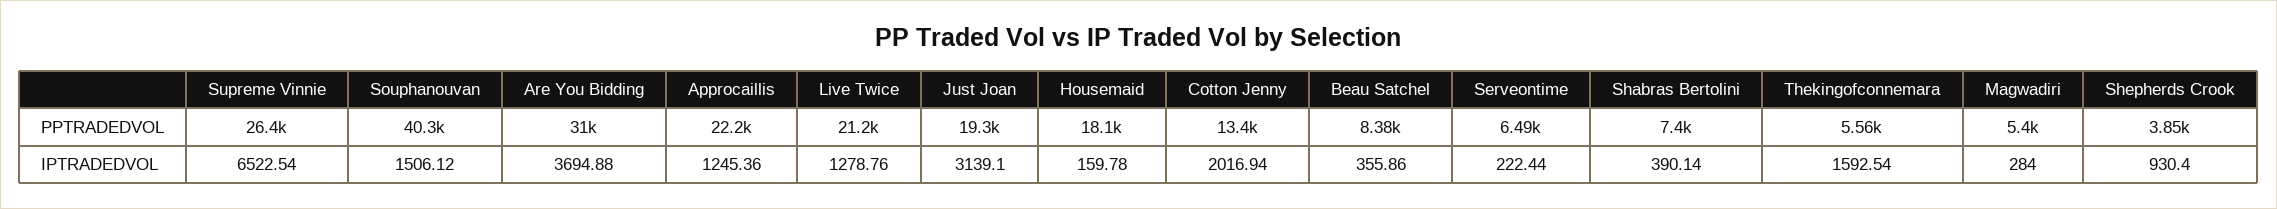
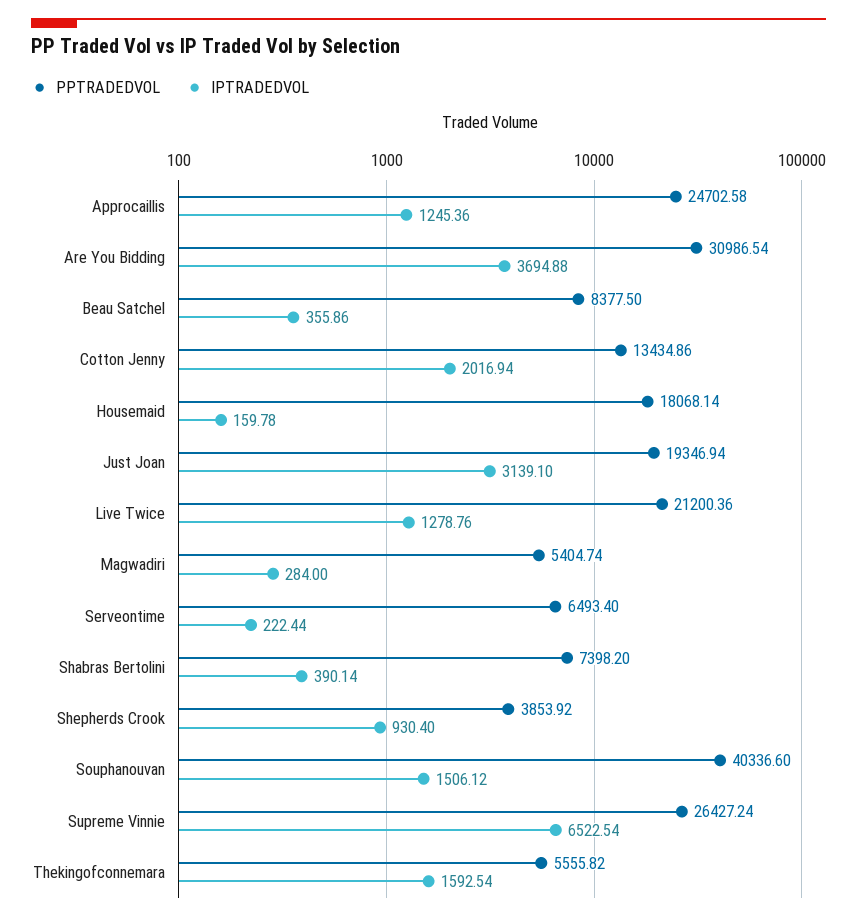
PPTRADEDVOL, Approcaillis: 22200 -> 24702.58

